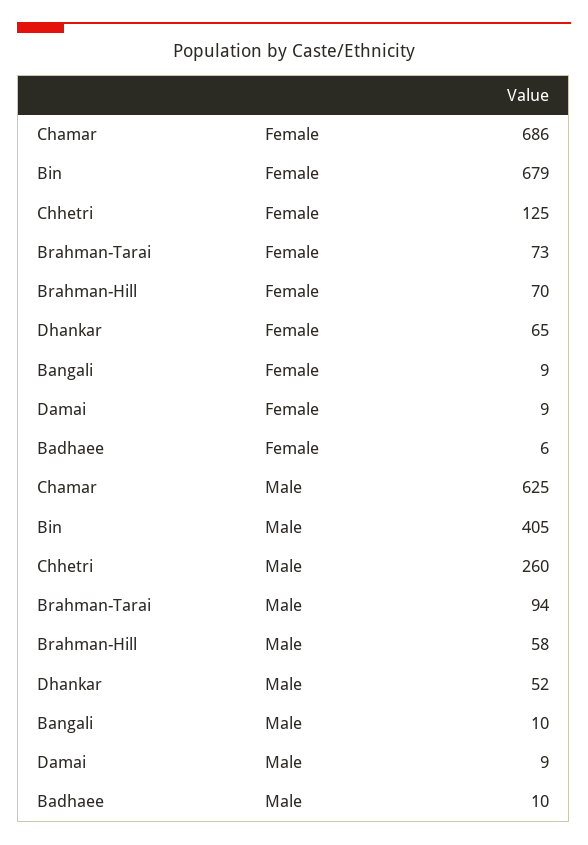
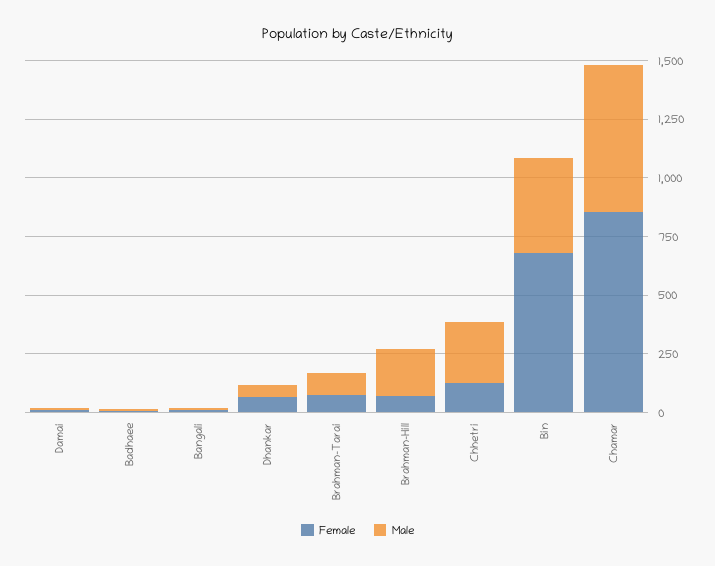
Female, Chamar: 686 -> 850
Male, Brahman-Hill: 58 -> 200

